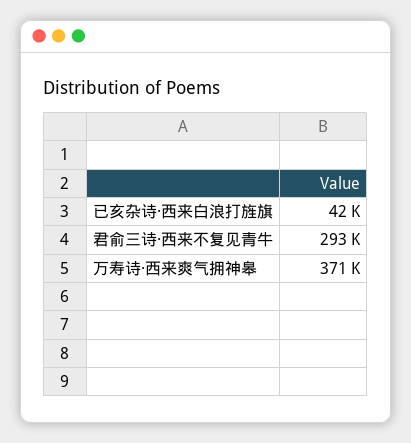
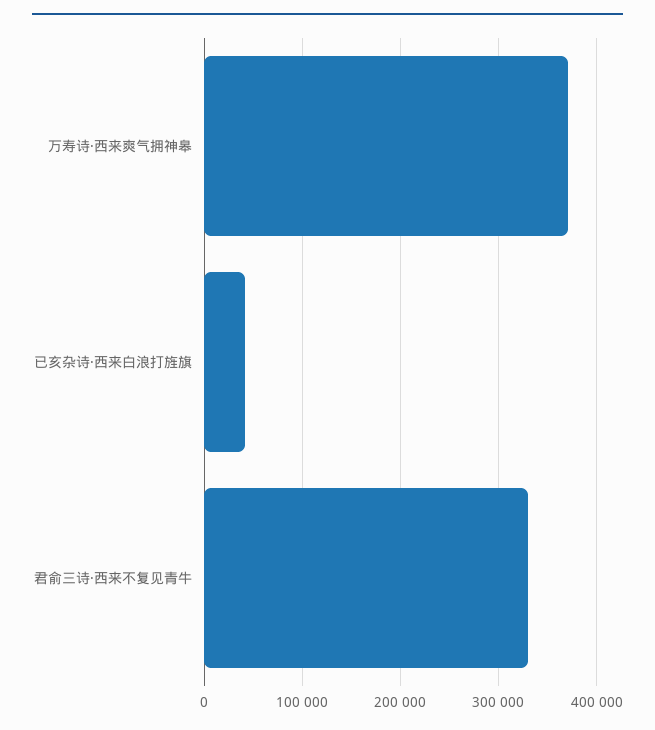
君俞三诗·西来不复见青牛: 293000 -> 330000

